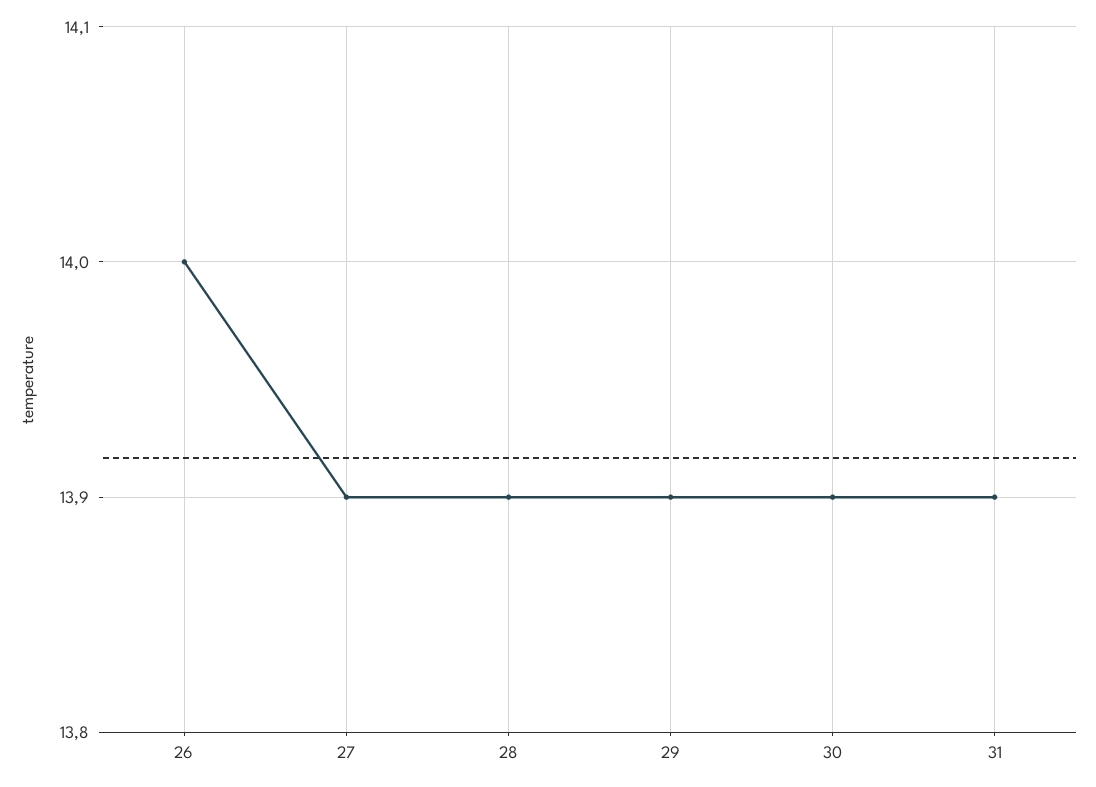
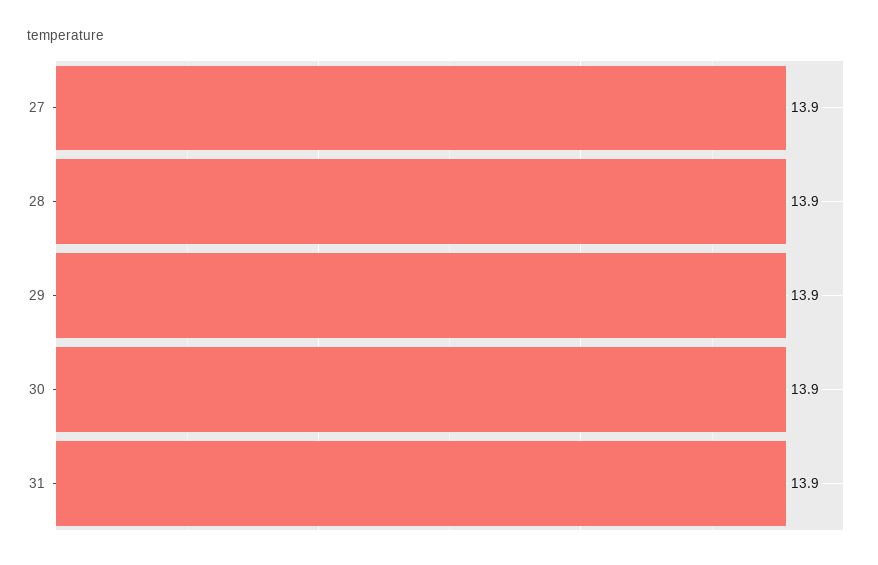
26: 14 -> none

